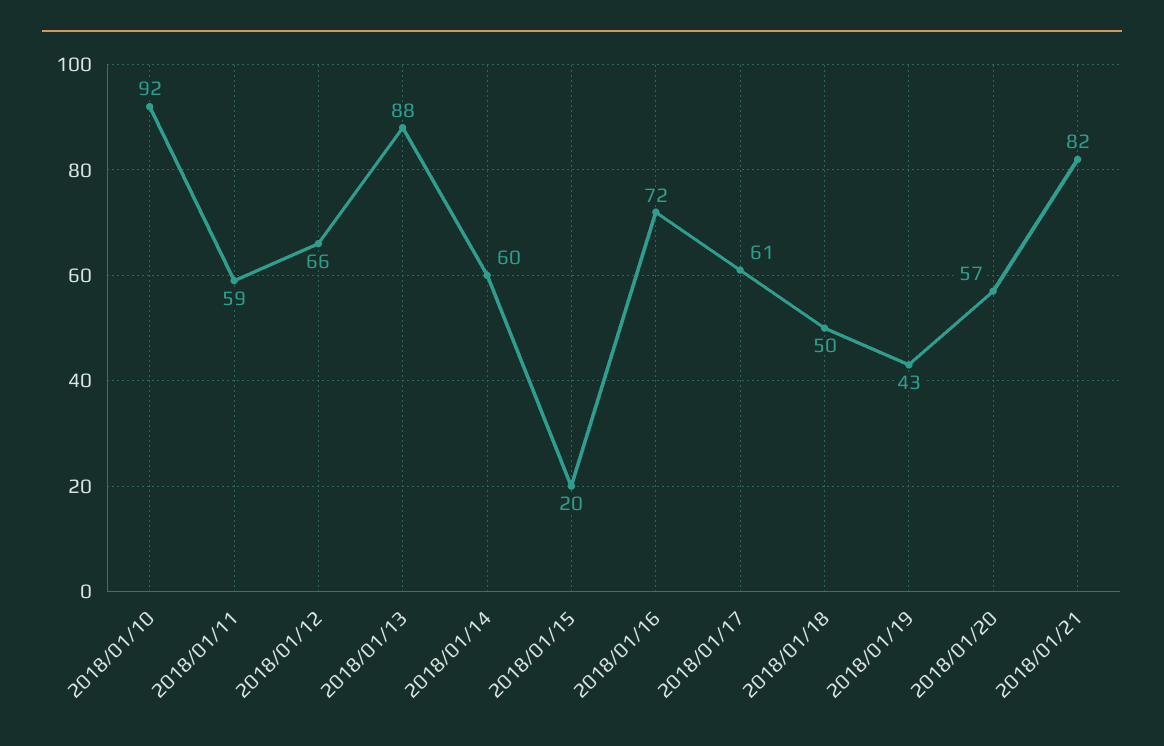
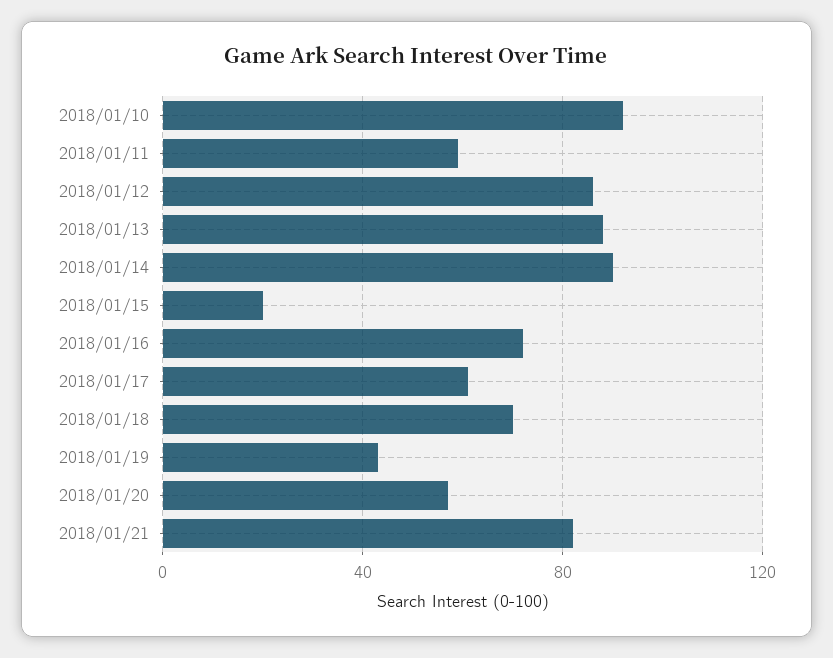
2018/01/12: 66 -> 85
2018/01/14: 60 -> 90
2018/01/18: 50 -> 70

